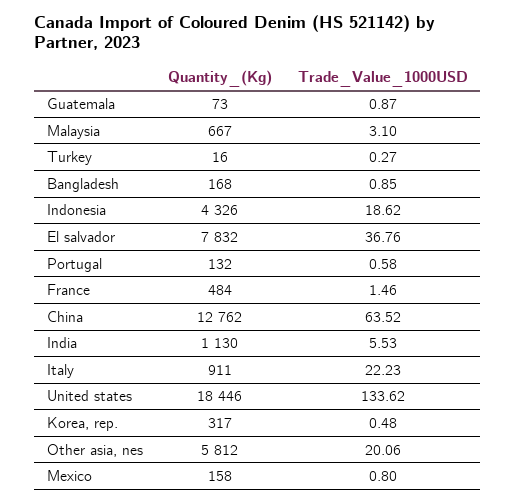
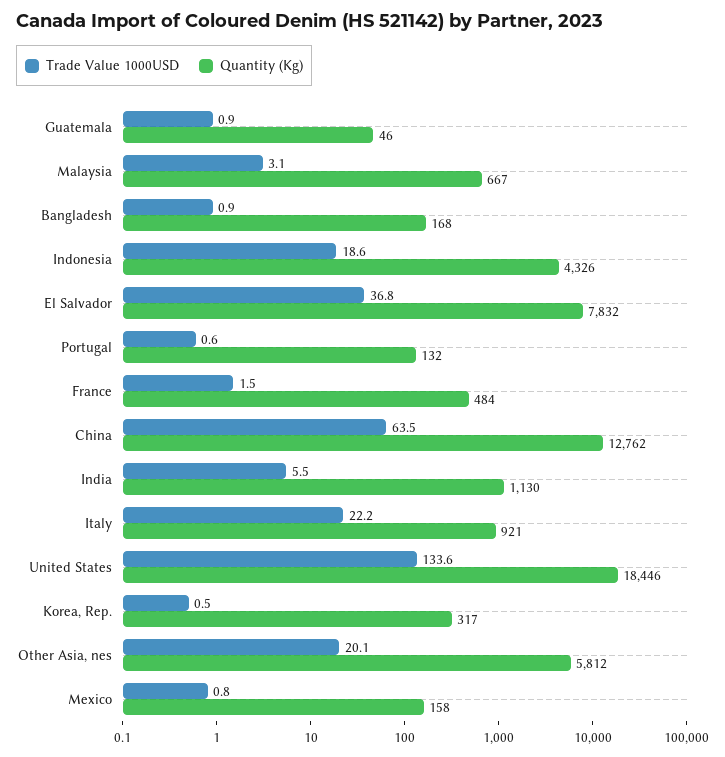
Quantity_(Kg), Guatemala: 73 -> 46
Quantity_(Kg), Turkey: 16 -> none
Trade_Value_1000USD, Turkey: 0.27 -> none
Quantity_(Kg), Italy: 911 -> 921

